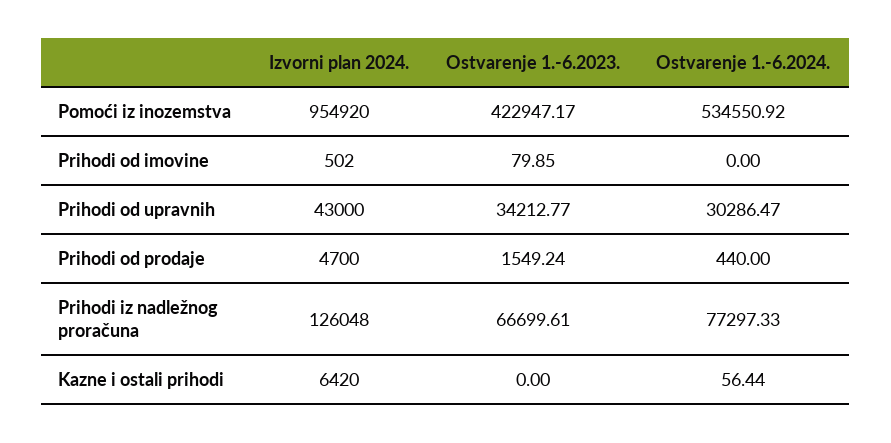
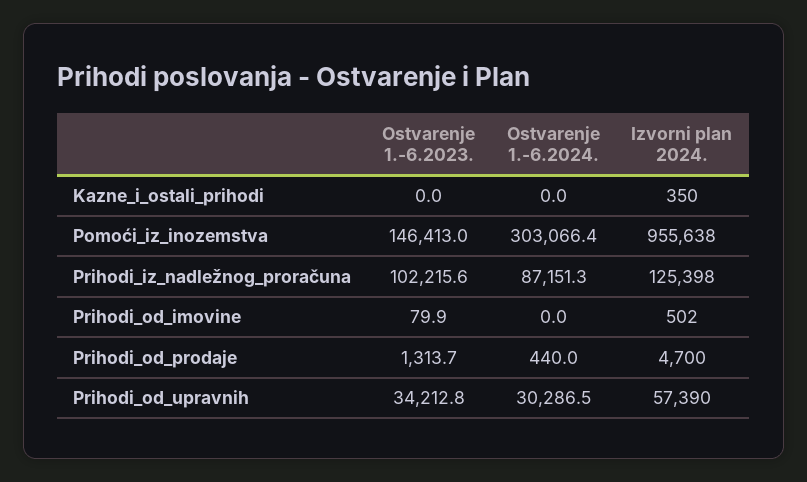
Izvorni plan 2024., Pomoći iz inozemstva: 954920 -> 955638
Ostvarenje 1.-6.2023., Pomoći iz inozemstva: 422947.17 -> 146413
Ostvarenje 1.-6.2024., Pomoći iz inozemstva: 534550.92 -> 303066.4
Izvorni plan 2024., Prihodi od upravnih: 43000 -> 57390
Ostvarenje 1.-6.2023., Prihodi od prodaje: 1549.24 -> 1313.7
Izvorni plan 2024., Prihodi iz nadležnog proračuna: 126048 -> 125398
Ostvarenje 1.-6.2023., Prihodi iz nadležnog proračuna: 66699.61 -> 102215.6
Ostvarenje 1.-6.2024., Prihodi iz nadležnog proračuna: 77297.33 -> 87151.3
Izvorni plan 2024., Kazne i ostali prihodi: 6420 -> 350
Ostvarenje 1.-6.2024., Kazne i ostali prihodi: 56.44 -> 0

